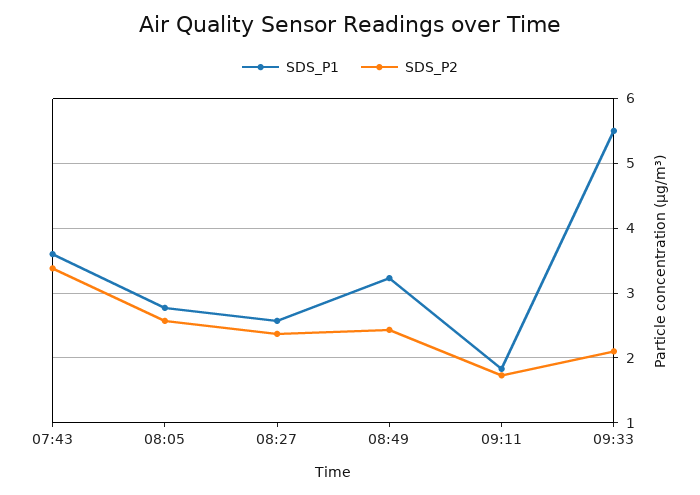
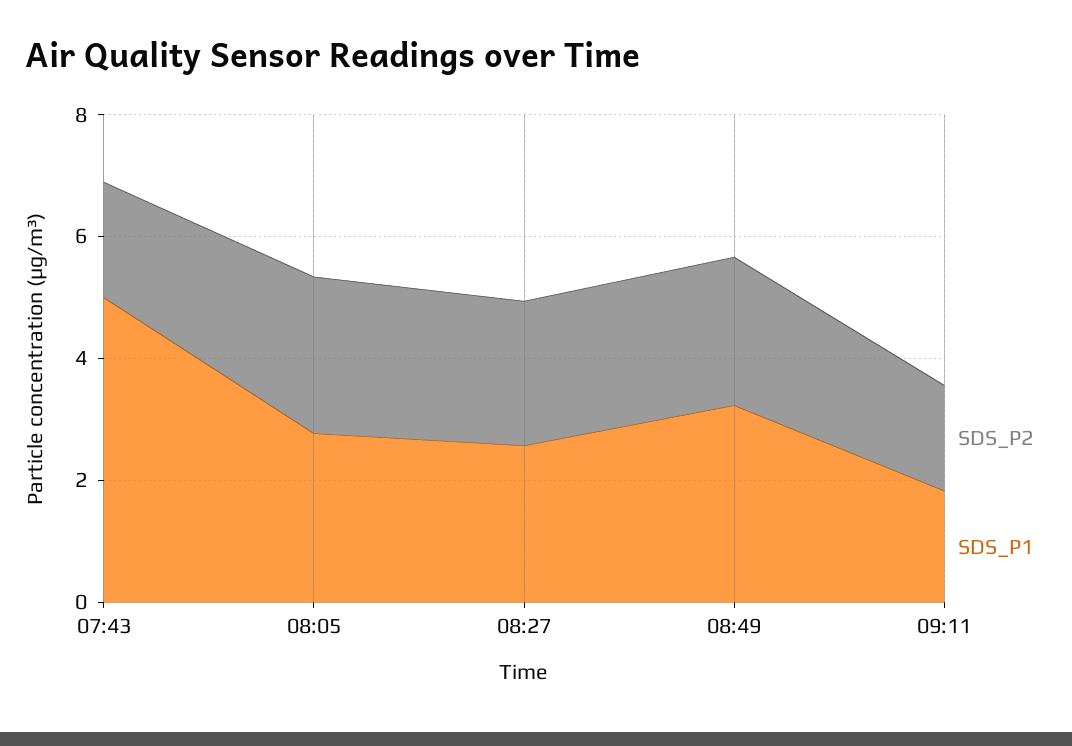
SDS_P1, 07:43: 3.6 -> 5
SDS_P2, 07:43: 3.4 -> 2
SDS_P1, 09:33: 5.5 -> none
SDS_P2, 09:33: 2.1 -> none

